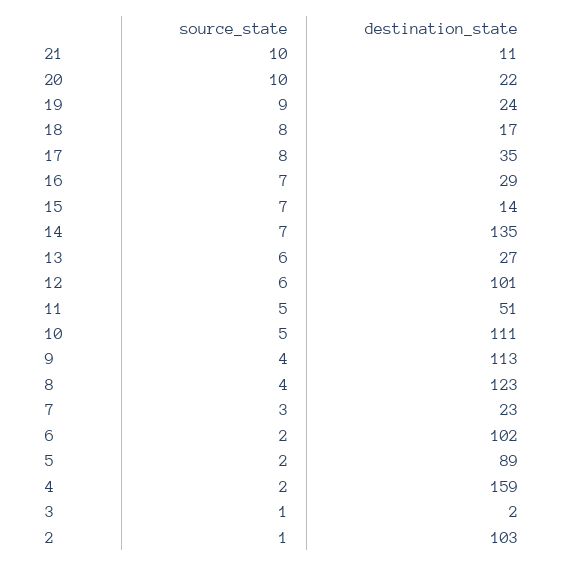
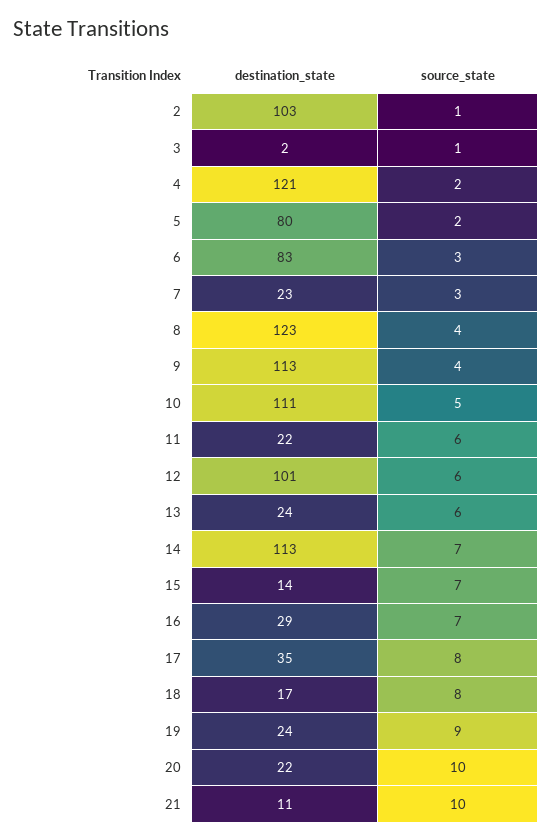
destination_state, 14: 135 -> 113
destination_state, 13: 27 -> 24
source_state, 11: 5 -> 6
destination_state, 11: 51 -> 22
source_state, 6: 2 -> 3
destination_state, 6: 102 -> 83
destination_state, 5: 89 -> 80
destination_state, 4: 159 -> 121

